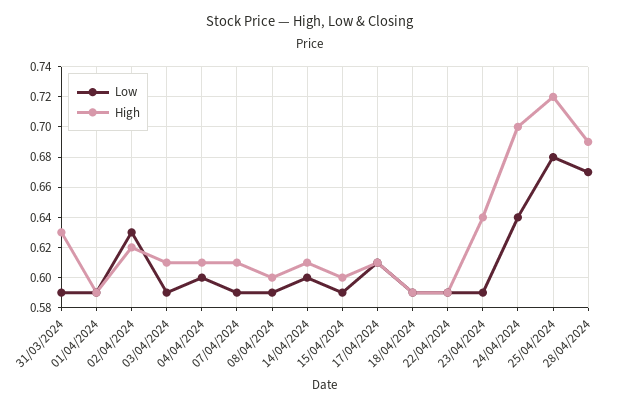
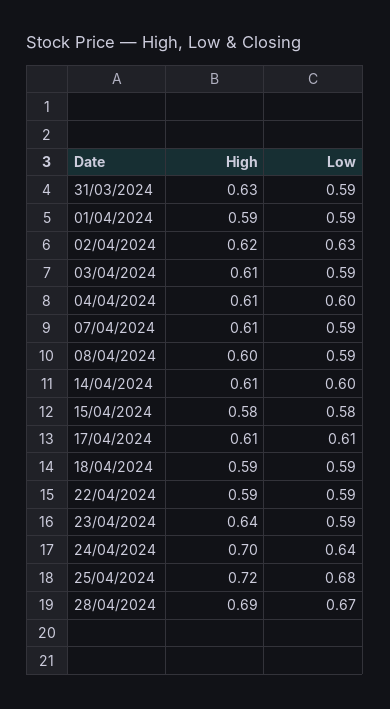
Low, 15/04/2024: 0.59 -> 0.58
High, 15/04/2024: 0.6 -> 0.58

